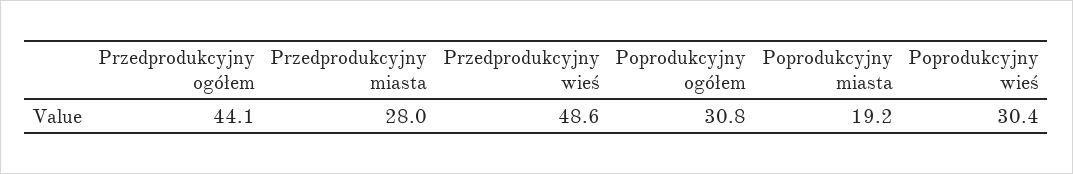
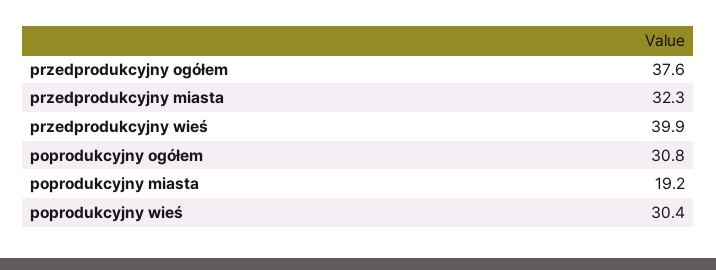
Przedprodukcyjny ogółem: 44.1 -> 37.6
Przedprodukcyjny miasta: 28 -> 32.3
Przedprodukcyjny wieś: 48.6 -> 39.9

